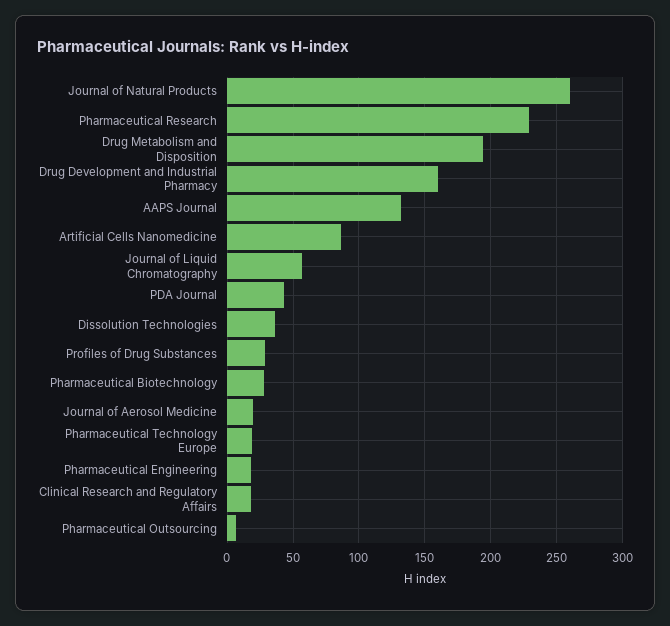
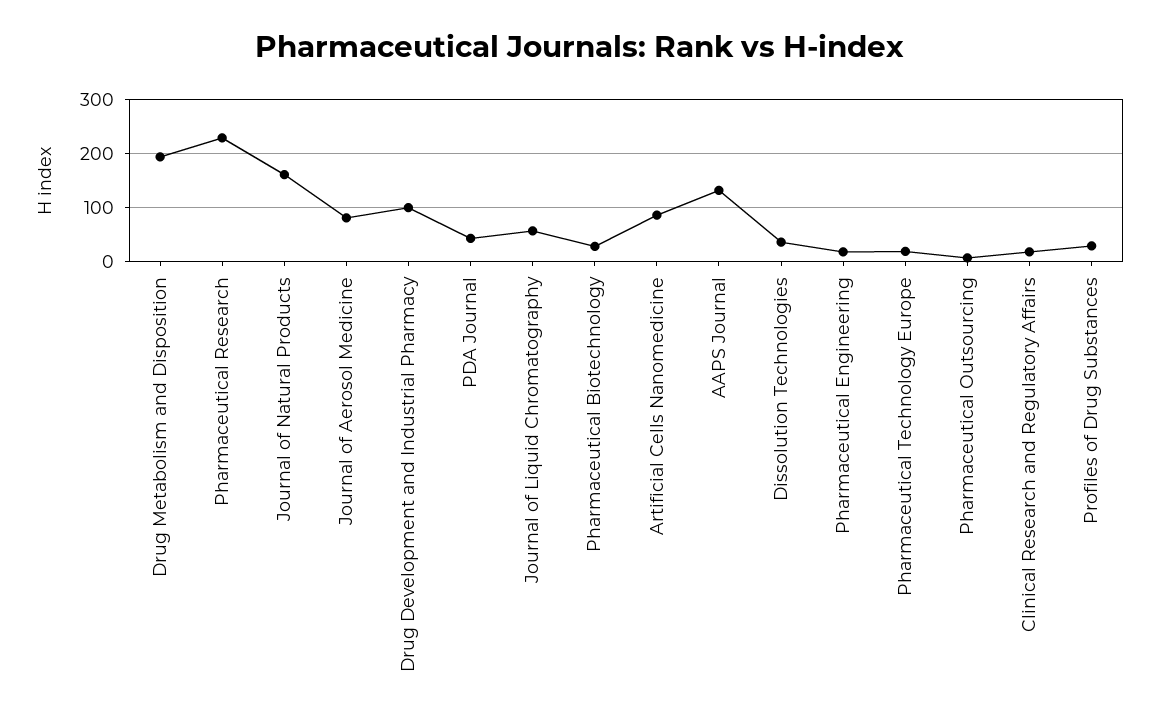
Journal of Natural Products: 260 -> 160
Drug Development and Industrial Pharmacy: 160 -> 100
Journal of Aerosol Medicine: 20 -> 80

